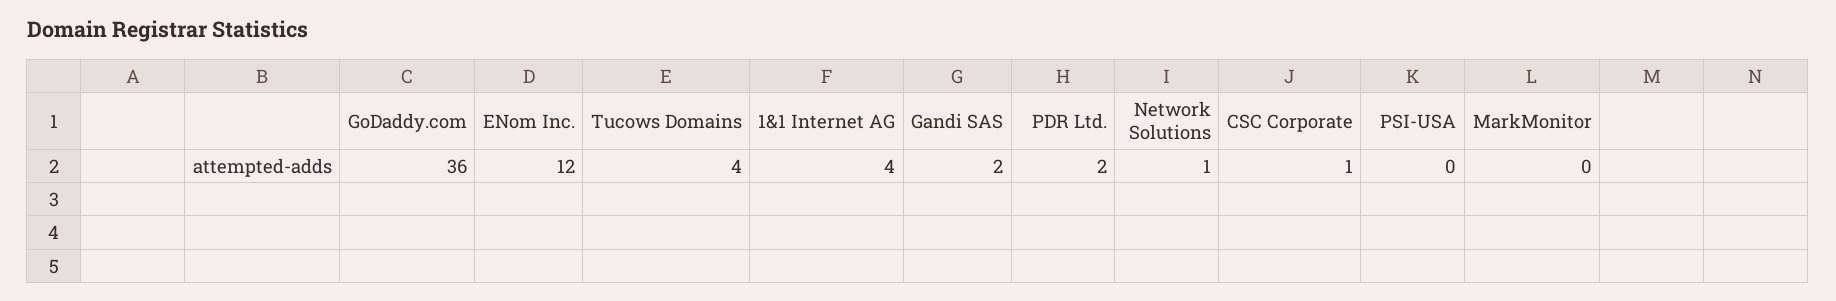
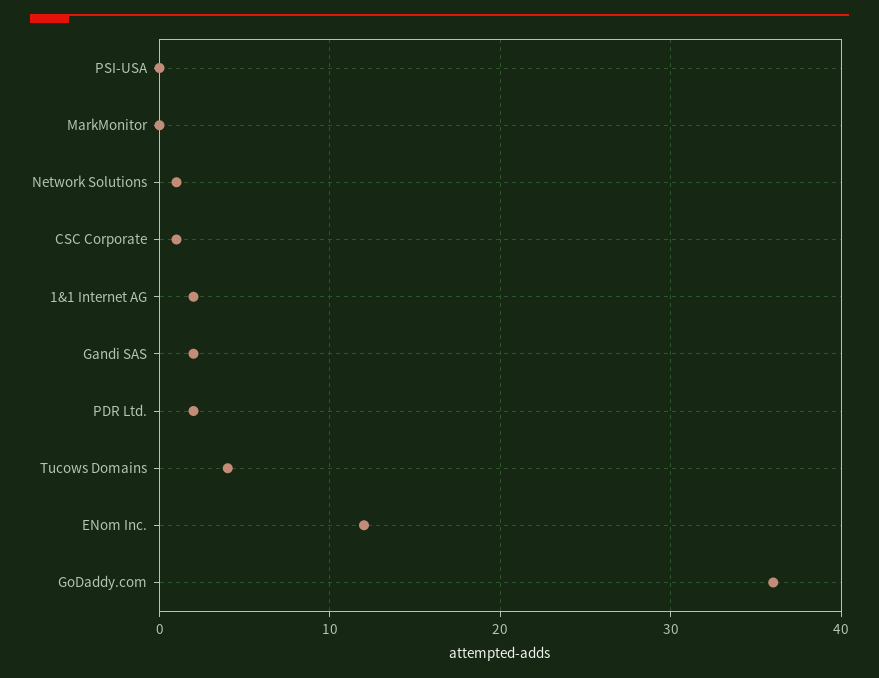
1&1 Internet AG: 4 -> 2

